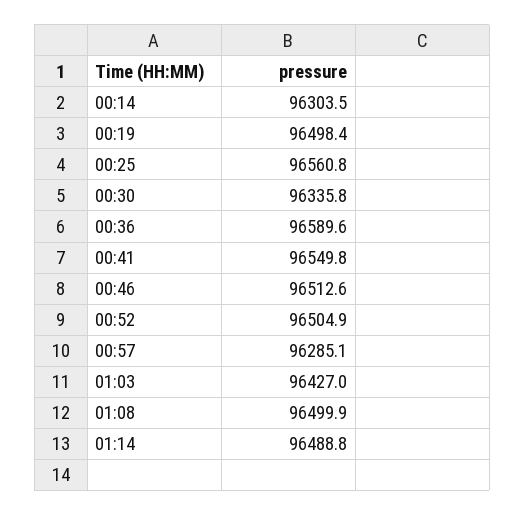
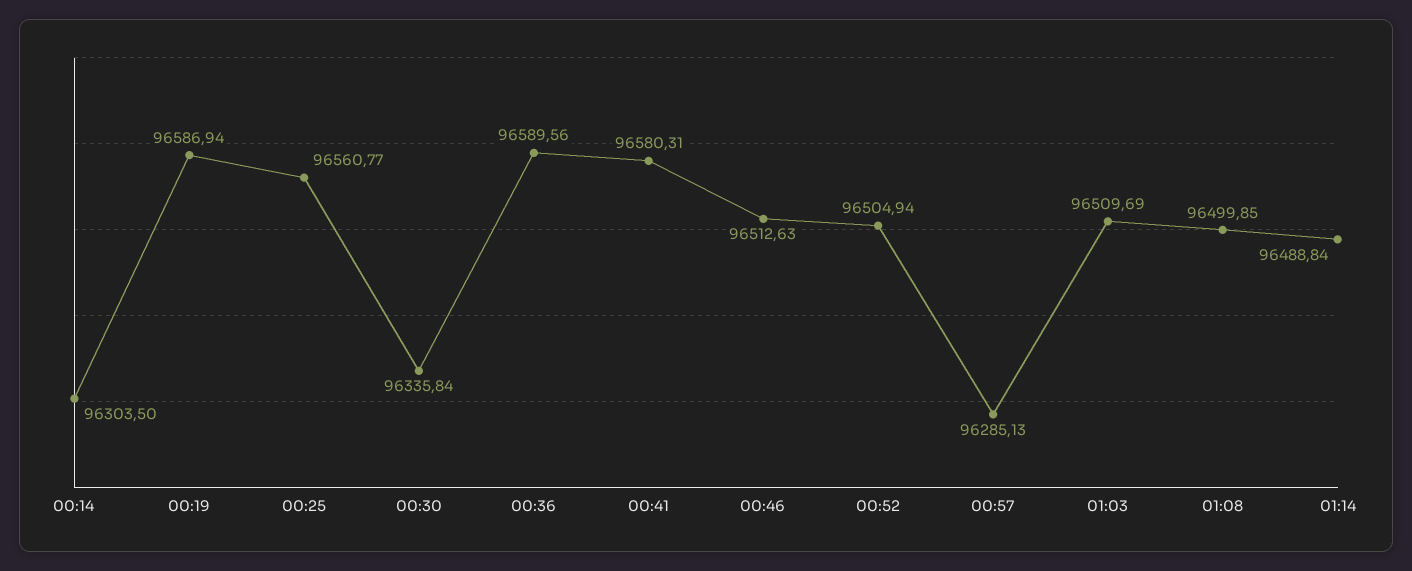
00:19: 96498.4 -> 96586.94
00:41: 96549.8 -> 96580.31
01:03: 96427 -> 96509.69

